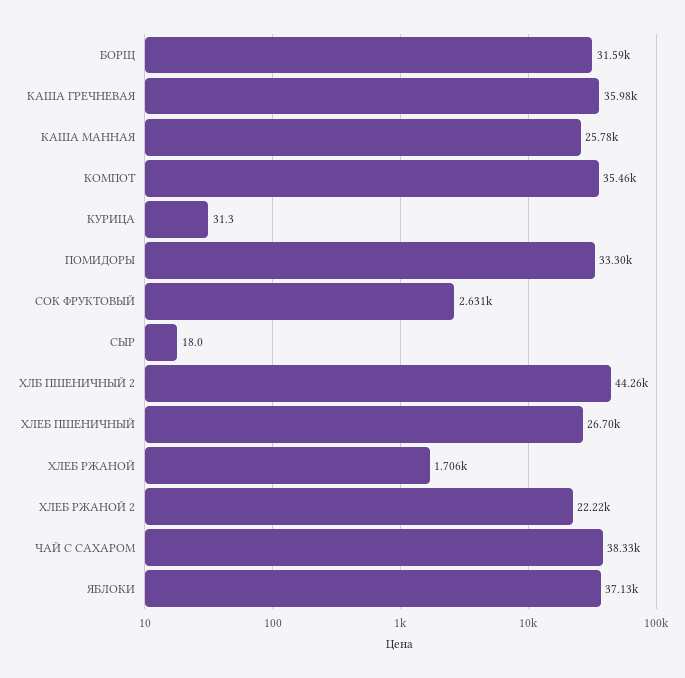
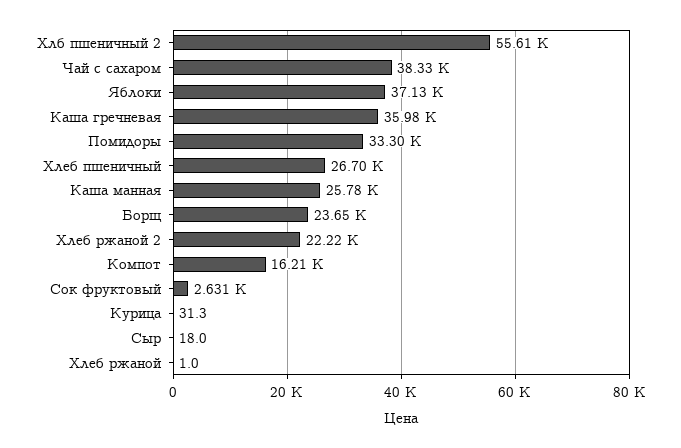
БОРЩ: 31590 -> 23650
КОМПОТ: 35460 -> 16210
ХЛБ ПШЕНИЧНЫЙ 2: 44260 -> 55610
ХЛЕБ РЖАНОЙ: 1706 -> 1

